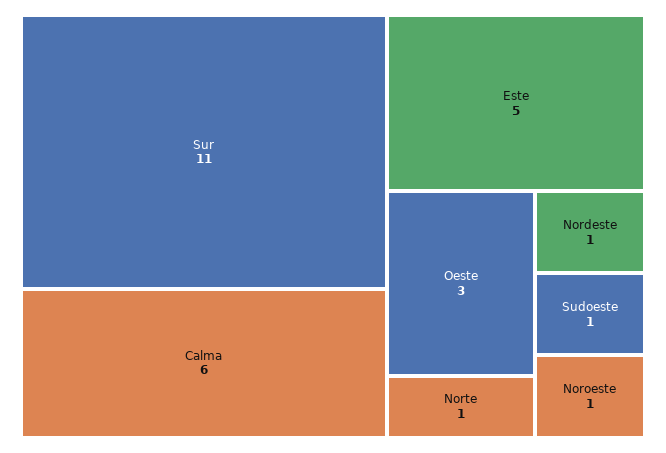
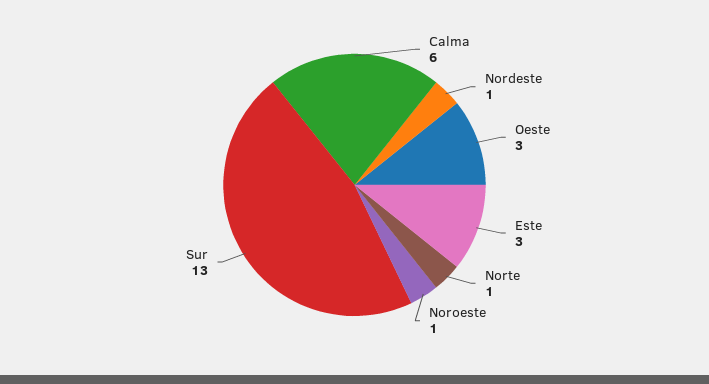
Sur: 11 -> 13
Este: 5 -> 3
Sudoeste: 1 -> none

